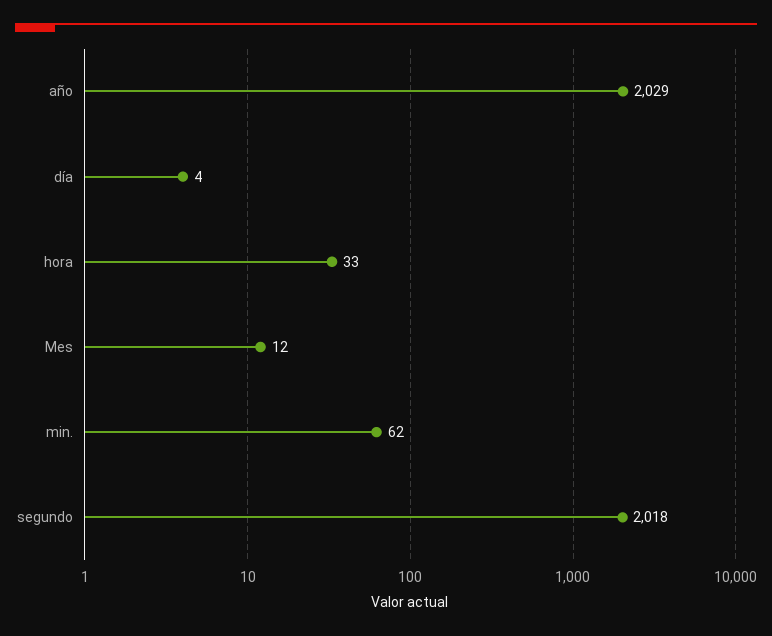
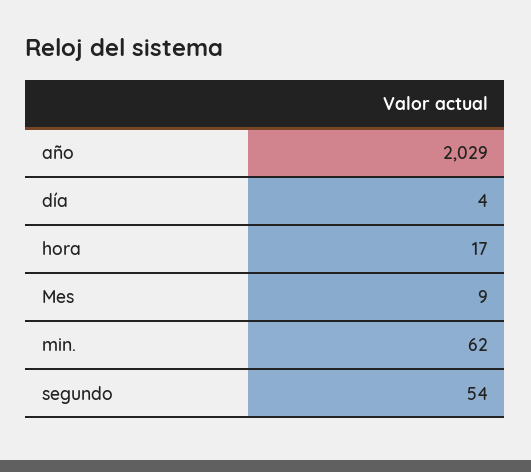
hora: 33 -> 17
Mes: 12 -> 9
segundo: 2018 -> 54

